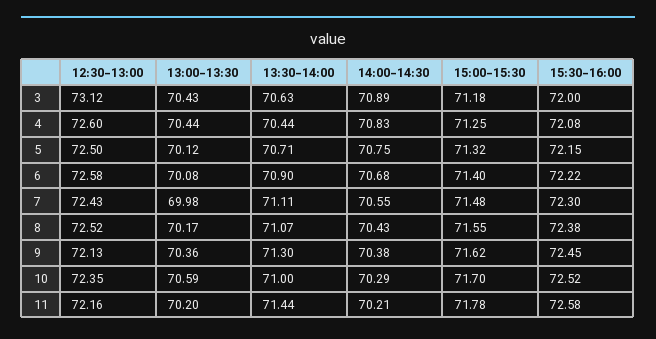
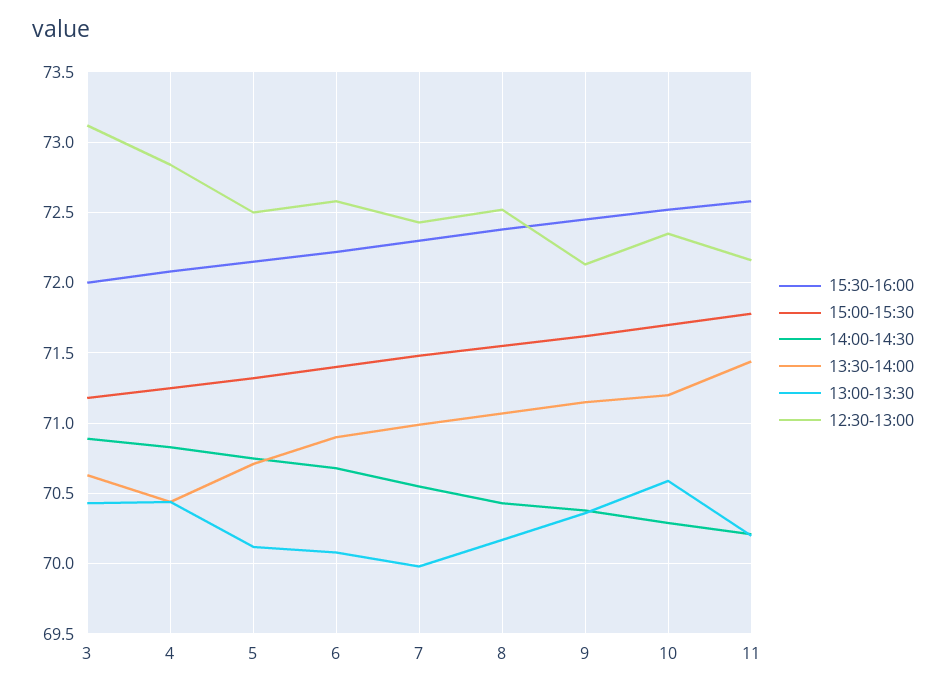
12:30-13:00, 4: 72.6 -> 72.85
13:30-14:00, 7: 71.11 -> 71
13:30-14:00, 9: 71.3 -> 71.15
13:30-14:00, 10: 71 -> 71.2

